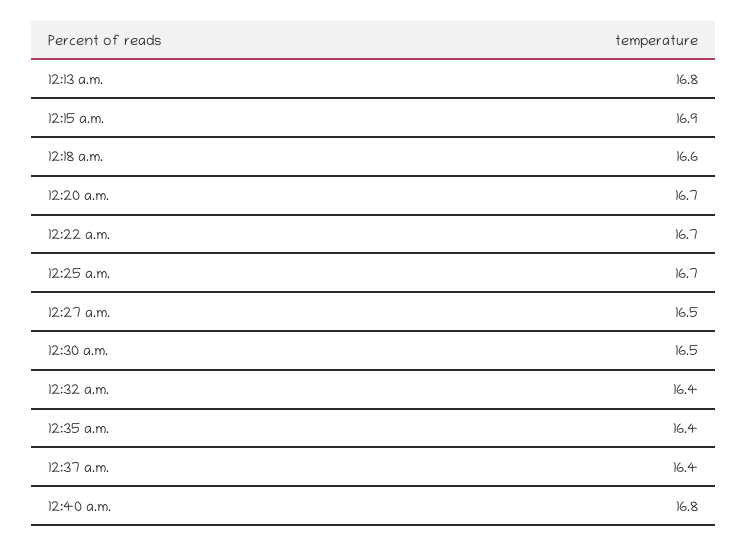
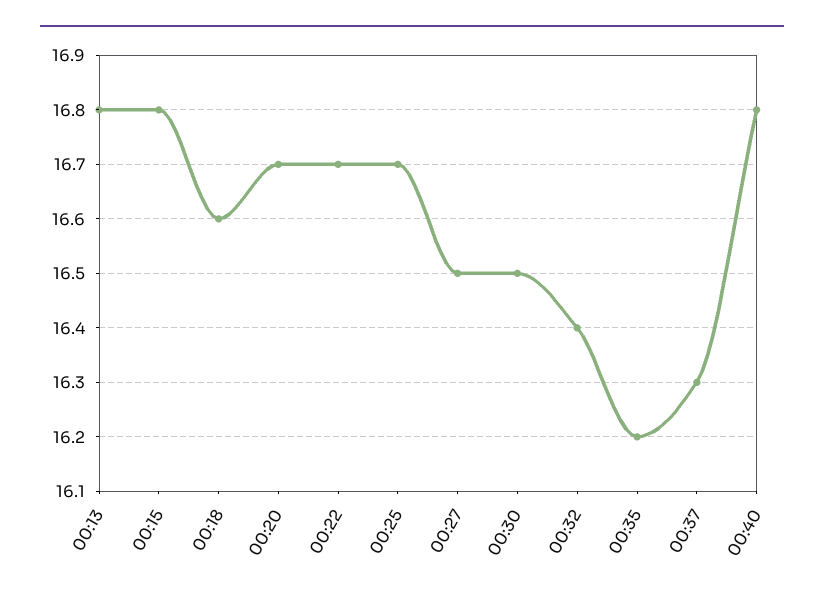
12:15 a.m.: 16.9 -> 16.8
12:35 a.m.: 16.4 -> 16.2
12:37 a.m.: 16.4 -> 16.3

